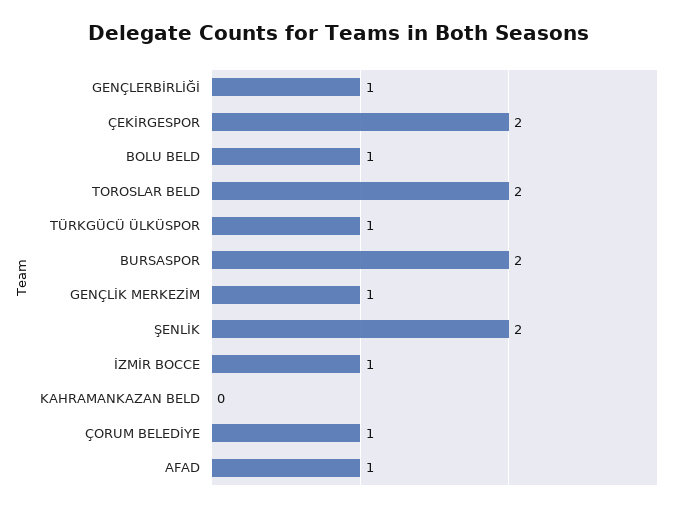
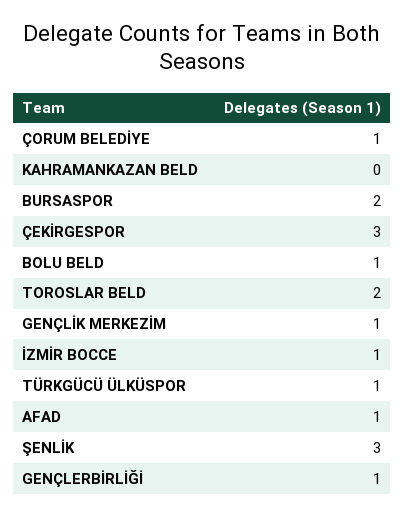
ÇEKİRGESPOR: 2 -> 3
ŞENLİK: 2 -> 3

